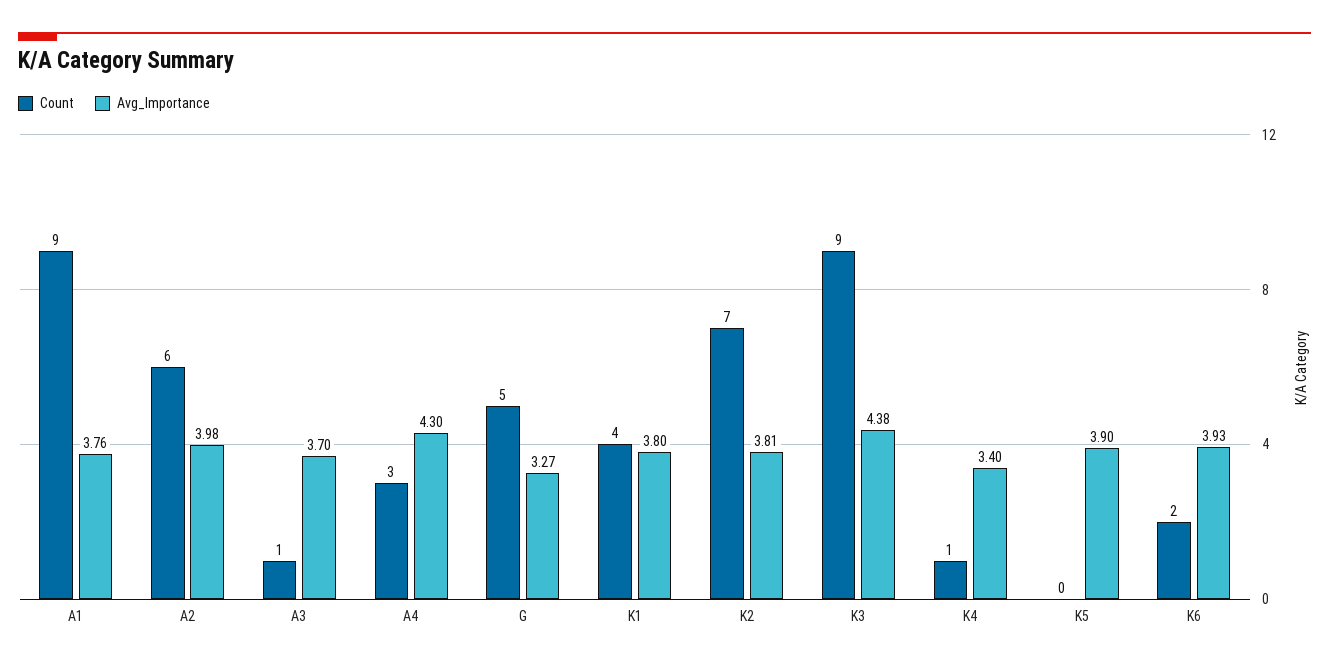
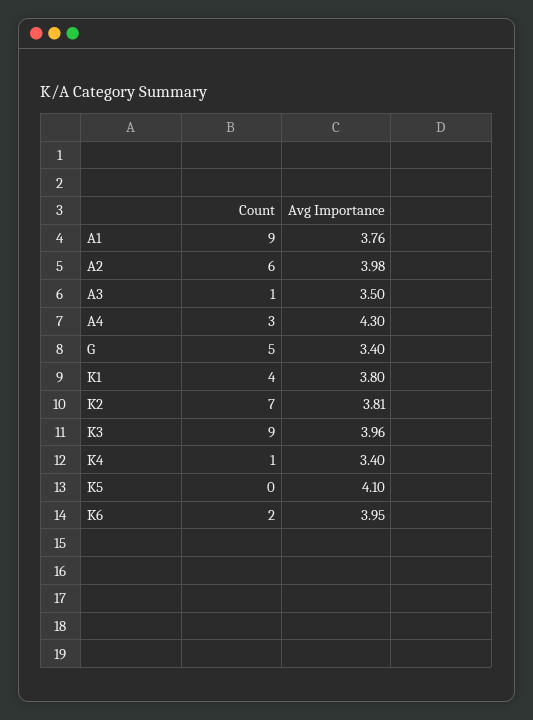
Avg_Importance, A3: 3.7 -> 3.5
Avg_Importance, G: 3.27 -> 3.4
Avg_Importance, K3: 4.38 -> 3.96
Avg_Importance, K5: 3.9 -> 4.1
Avg_Importance, K6: 3.93 -> 3.95

